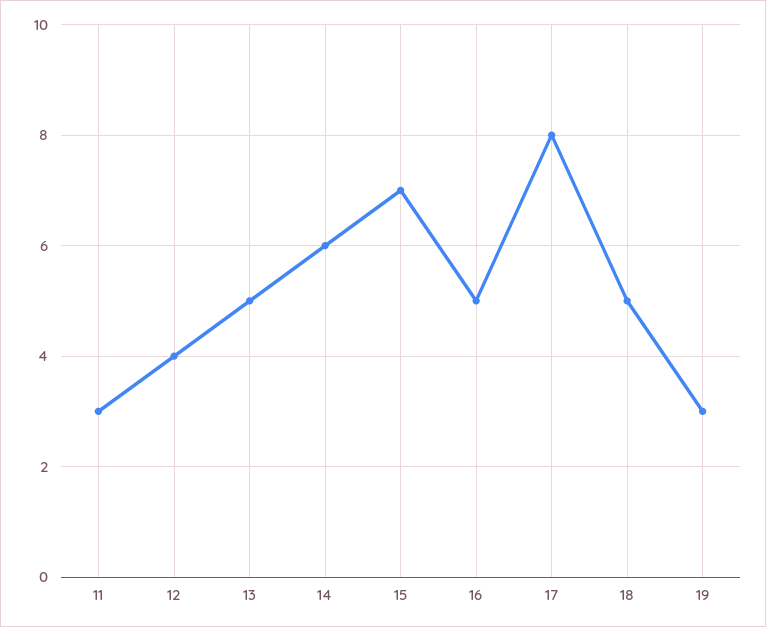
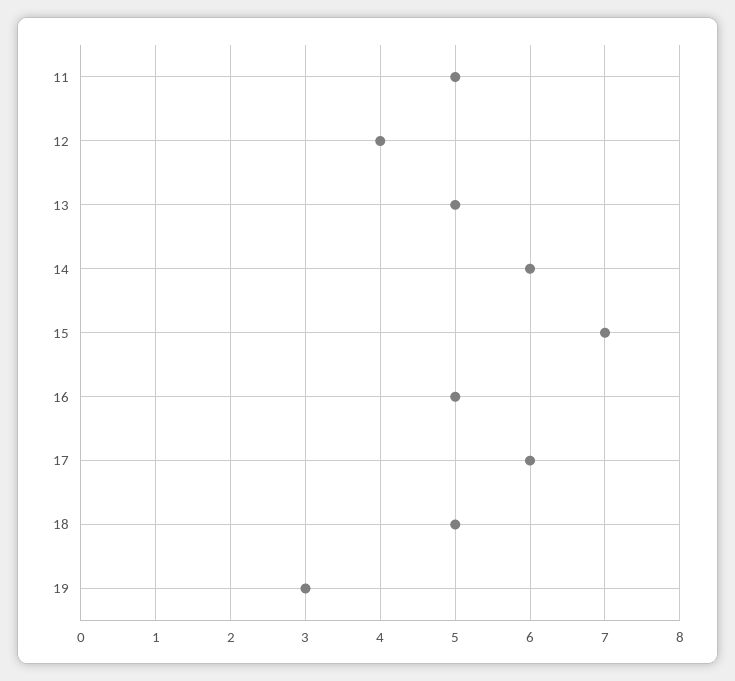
11: 3 -> 5
17: 8 -> 6

